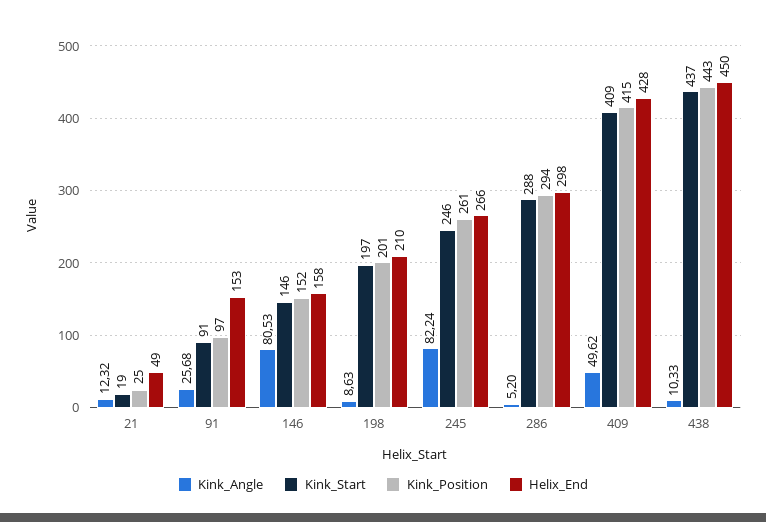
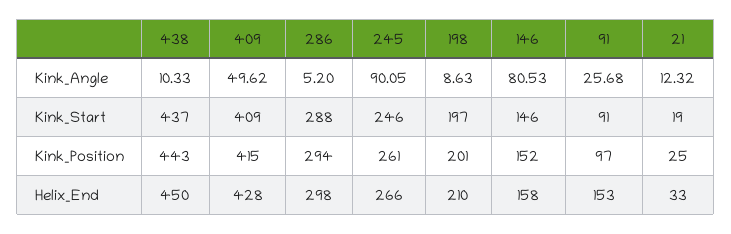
Helix_End, 21: 49 -> 33
Kink_Angle, 245: 82.24 -> 90.05

